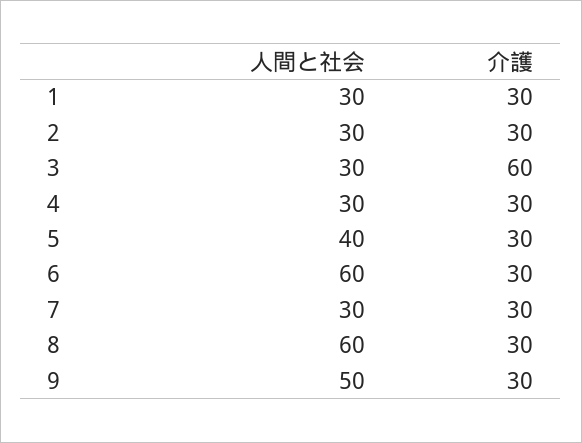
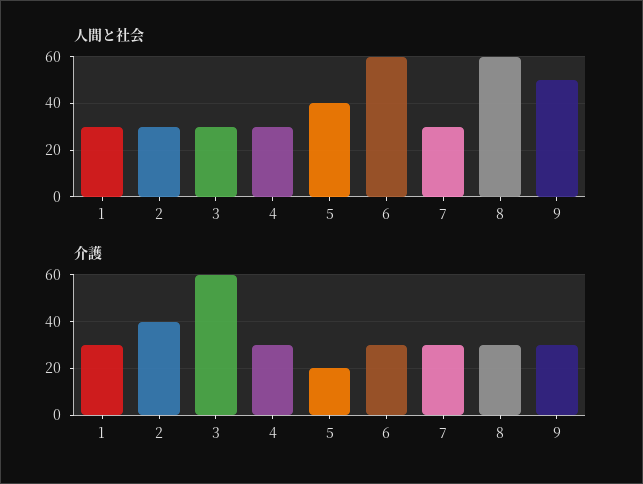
介護, 2: 30 -> 40
介護, 5: 30 -> 20

